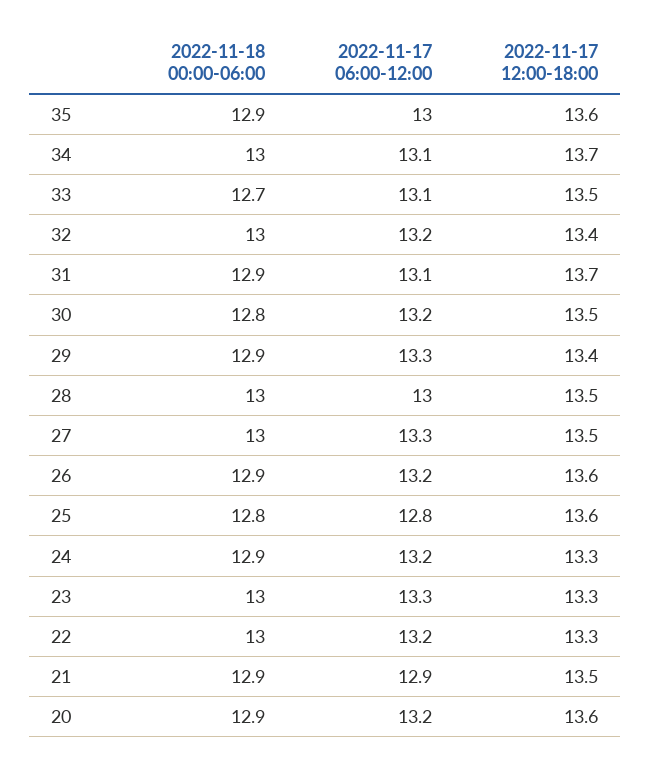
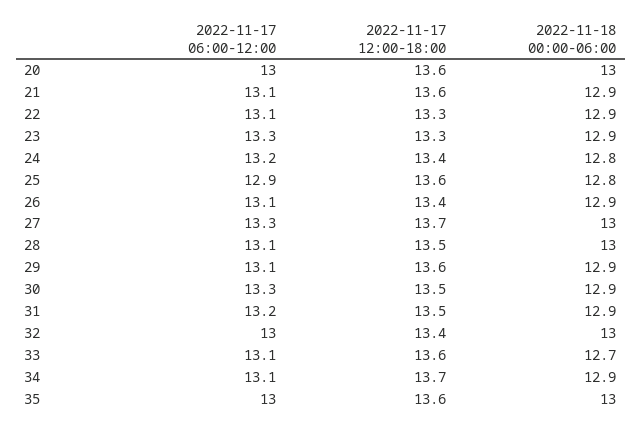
2022-11-18 00:00-06:00, 35: 12.9 -> 13
2022-11-18 00:00-06:00, 34: 13 -> 12.9
2022-11-17 12:00-18:00, 33: 13.5 -> 13.6
2022-11-17 06:00-12:00, 32: 13.2 -> 13
2022-11-17 06:00-12:00, 31: 13.1 -> 13.2
2022-11-17 12:00-18:00, 31: 13.7 -> 13.5
2022-11-18 00:00-06:00, 30: 12.8 -> 12.9
2022-11-17 06:00-12:00, 30: 13.2 -> 13.3
2022-11-17 06:00-12:00, 29: 13.3 -> 13.1
2022-11-17 12:00-18:00, 29: 13.4 -> 13.6
2022-11-17 06:00-12:00, 28: 13 -> 13.1
2022-11-17 12:00-18:00, 27: 13.5 -> 13.7
2022-11-17 06:00-12:00, 26: 13.2 -> 13.1
2022-11-17 12:00-18:00, 26: 13.6 -> 13.4
2022-11-17 06:00-12:00, 25: 12.8 -> 12.9
2022-11-18 00:00-06:00, 24: 12.9 -> 12.8
2022-11-17 12:00-18:00, 24: 13.3 -> 13.4
2022-11-18 00:00-06:00, 23: 13 -> 12.9
2022-11-18 00:00-06:00, 22: 13 -> 12.9
2022-11-17 06:00-12:00, 22: 13.2 -> 13.1
2022-11-17 06:00-12:00, 21: 12.9 -> 13.1
2022-11-17 12:00-18:00, 21: 13.5 -> 13.6
2022-11-18 00:00-06:00, 20: 12.9 -> 13
2022-11-17 06:00-12:00, 20: 13.2 -> 13

